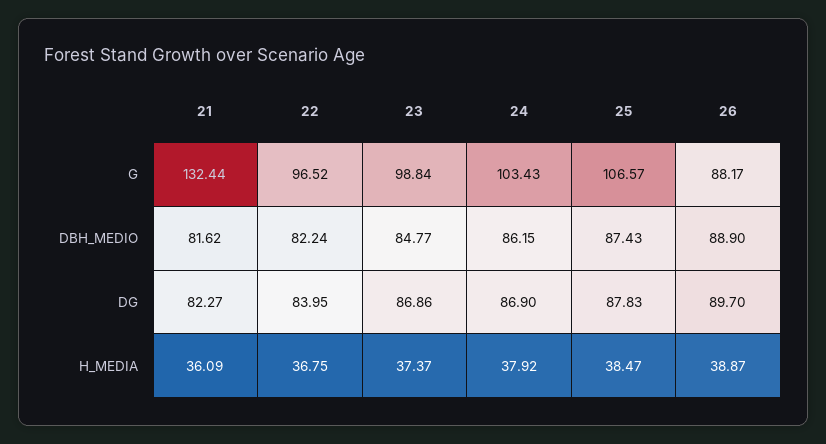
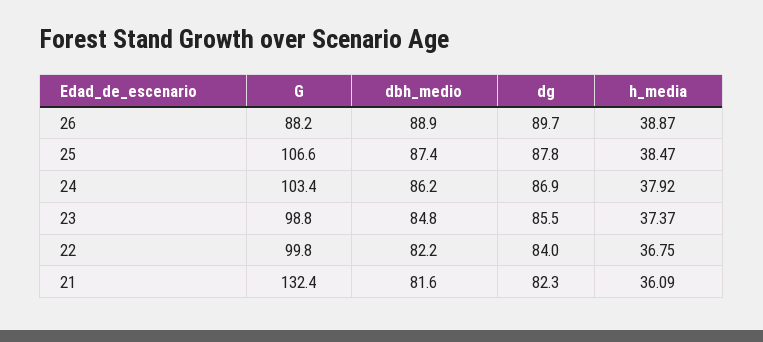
22, G: 96.52 -> 99.8
23, DG: 86.86 -> 85.5

